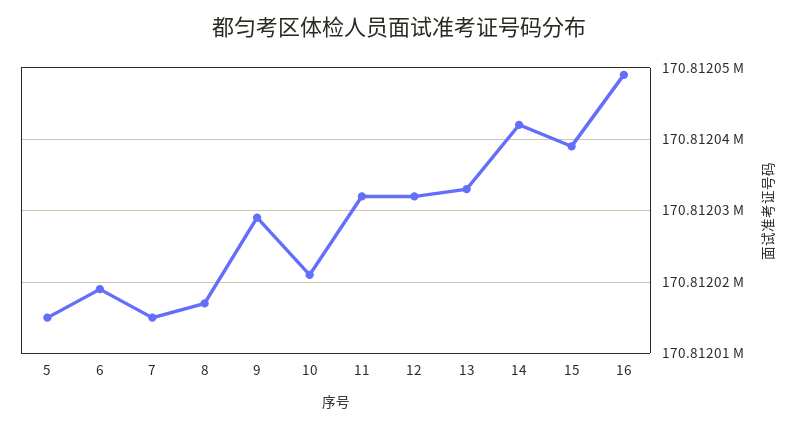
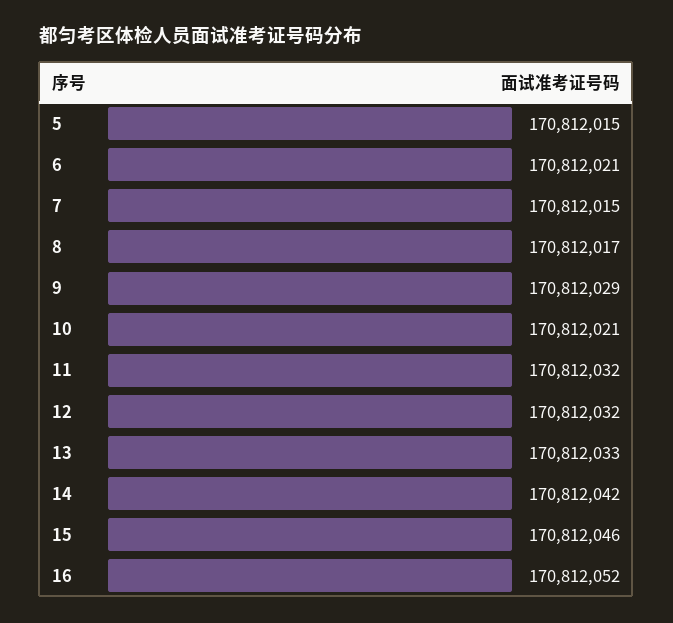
6: 170812019 -> 170812021
15: 170812039 -> 170812046
16: 170812049 -> 170812052

